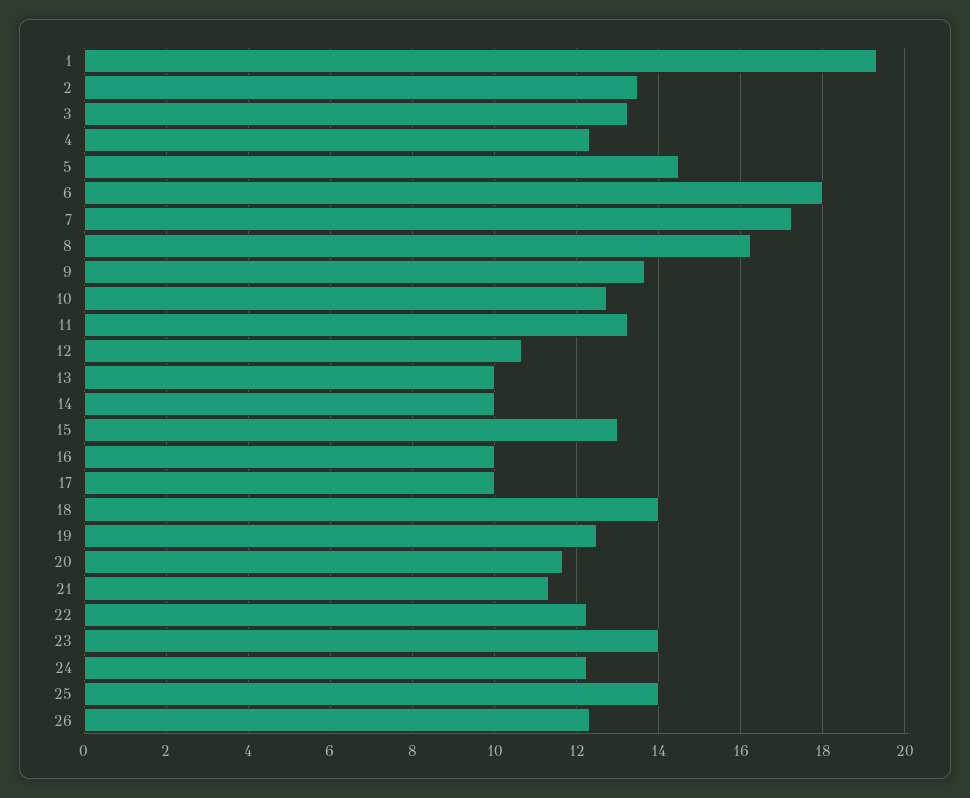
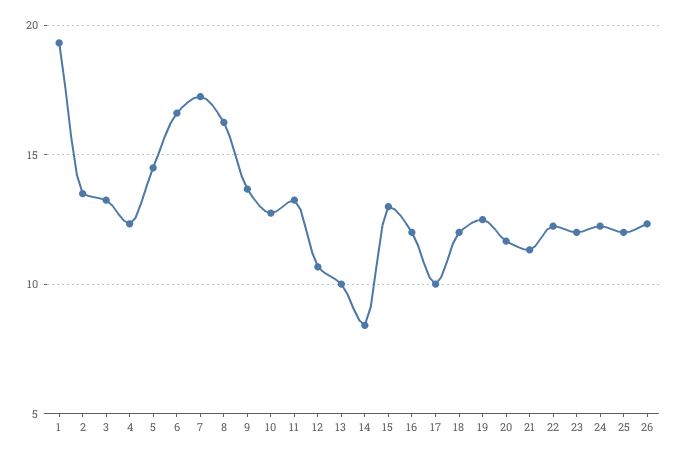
6: 18 -> 16.5
14: 10 -> 8.5
16: 10 -> 12
18: 14 -> 12
23: 14 -> 12
25: 14 -> 12

